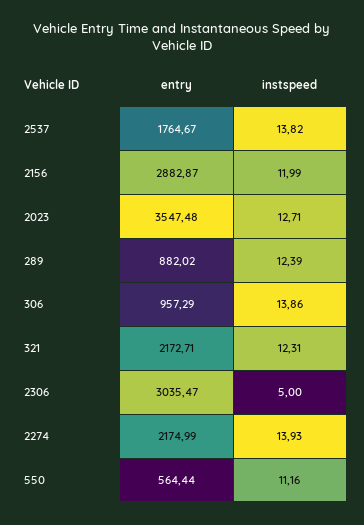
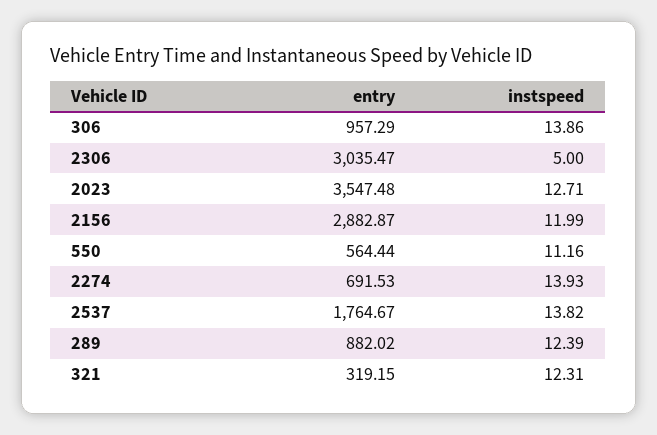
entry, 321: 2172.71 -> 319.15
entry, 2274: 2174.99 -> 691.53

